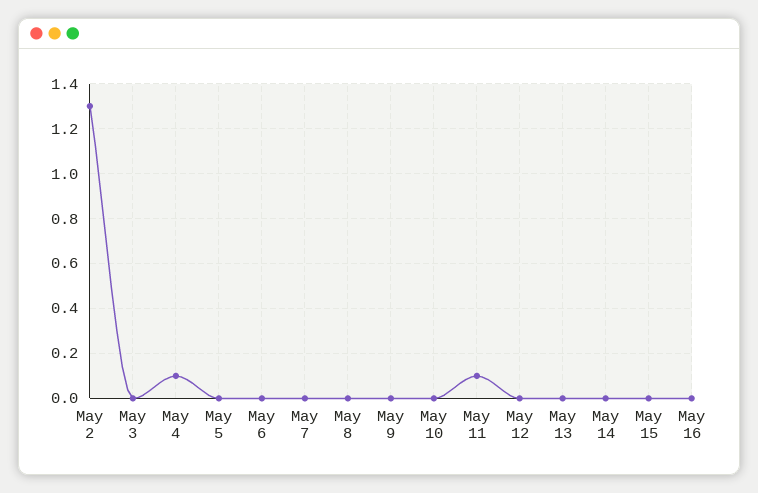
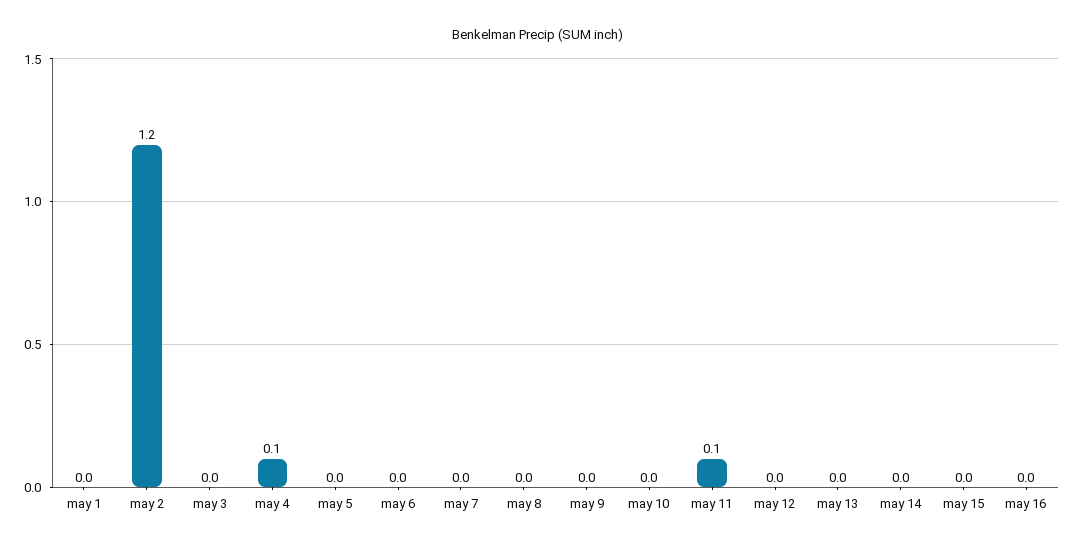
May 2: 1.3 -> 1.2
may 1: none -> 0

